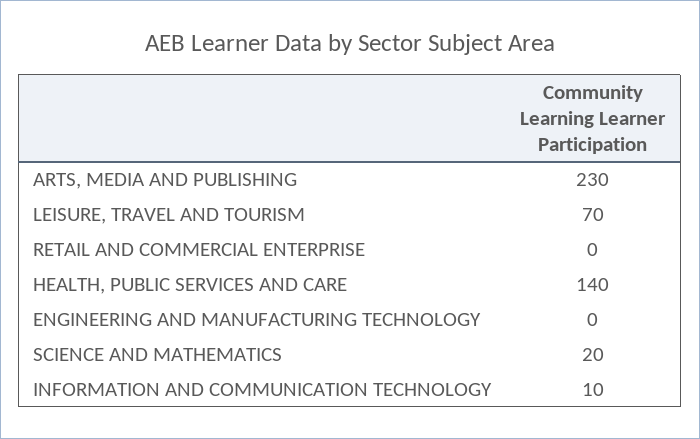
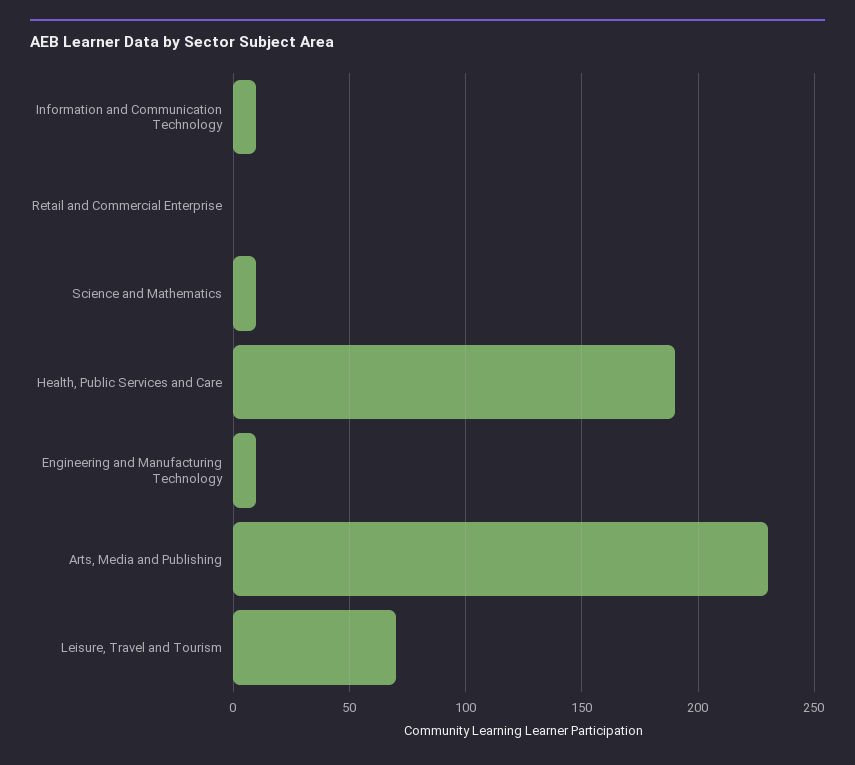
HEALTH, PUBLIC SERVICES AND CARE: 140 -> 190
ENGINEERING AND MANUFACTURING TECHNOLOGY: 0 -> 10
SCIENCE AND MATHEMATICS: 20 -> 10

